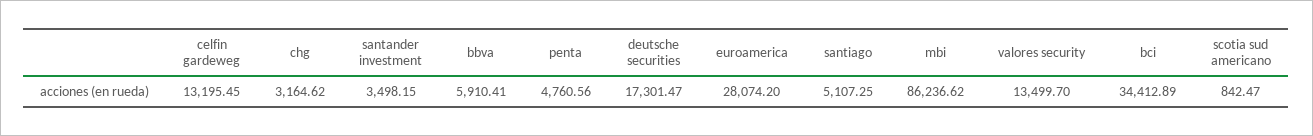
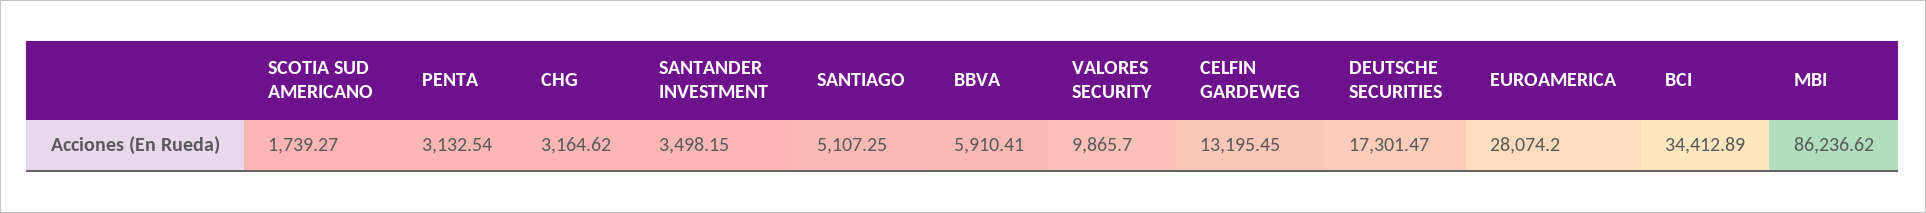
penta: 4760.56 -> 3132.54
valores security: 13499.7 -> 9865.7
scotia sud americano: 842.47 -> 1739.27

